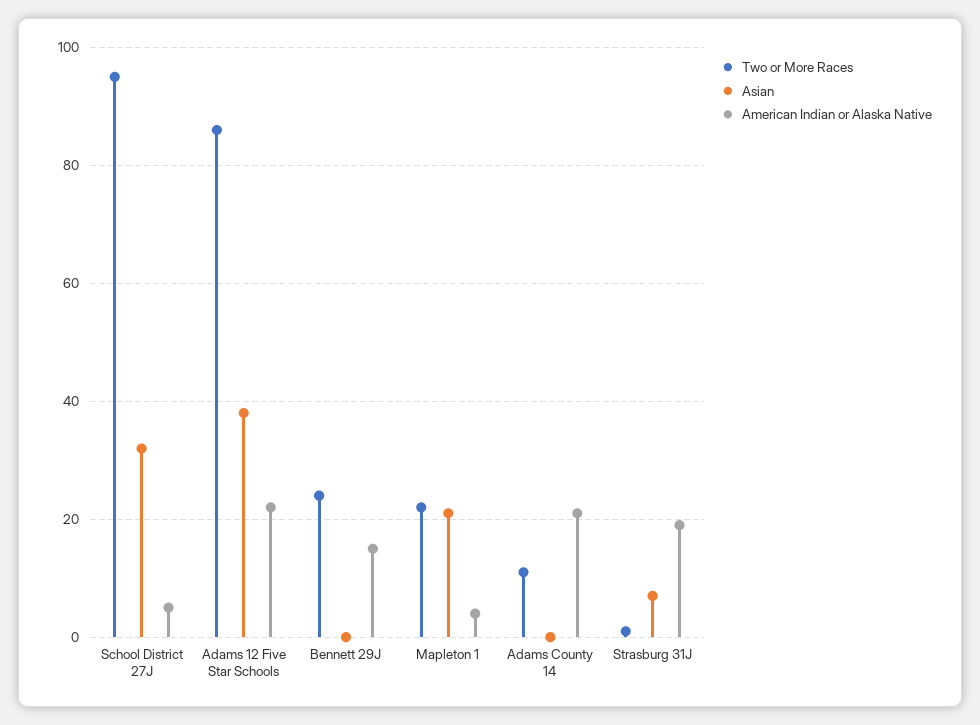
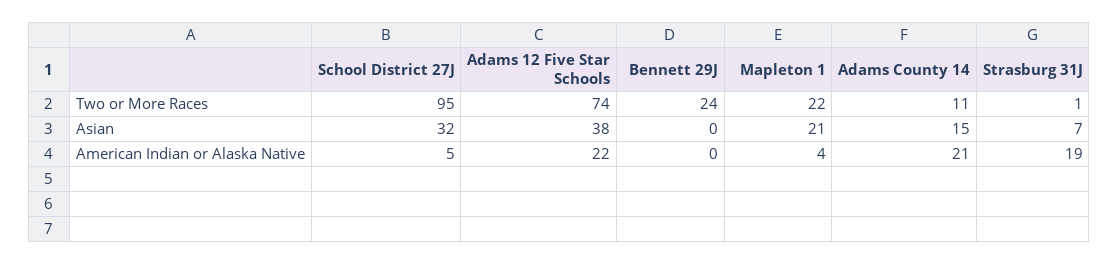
Two or More Races, Adams 12 Five Star Schools: 85 -> 74
American Indian or Alaska Native, Bennett 29J: 15 -> 0
Asian, Adams County 14: 0 -> 15

